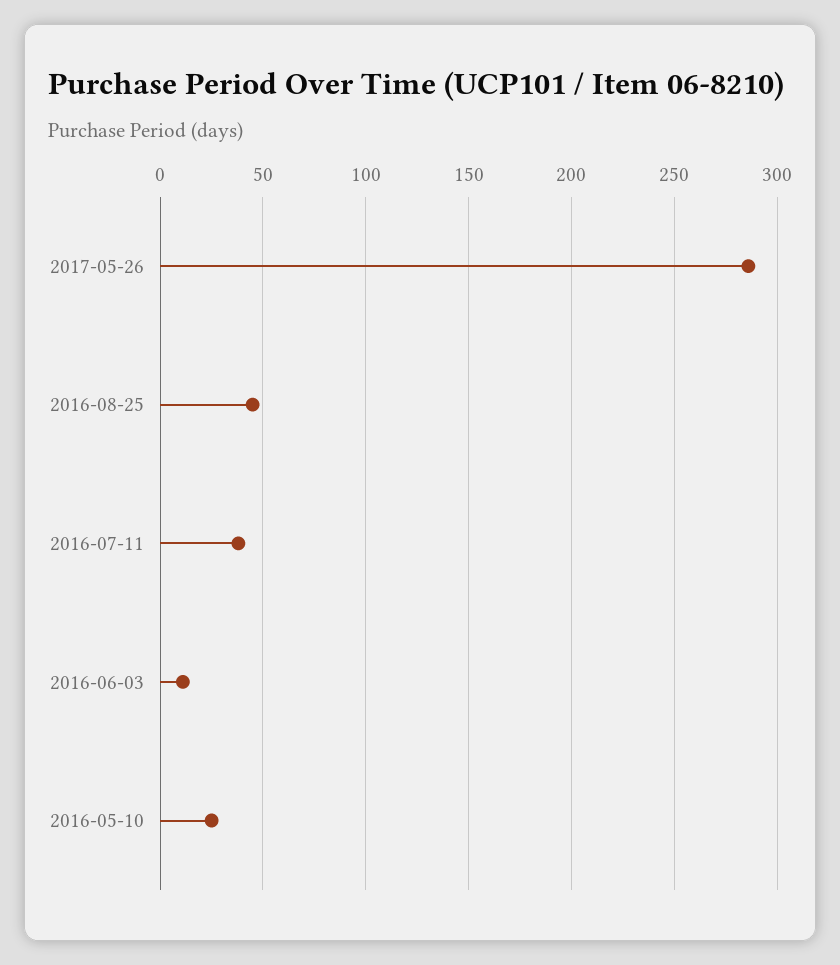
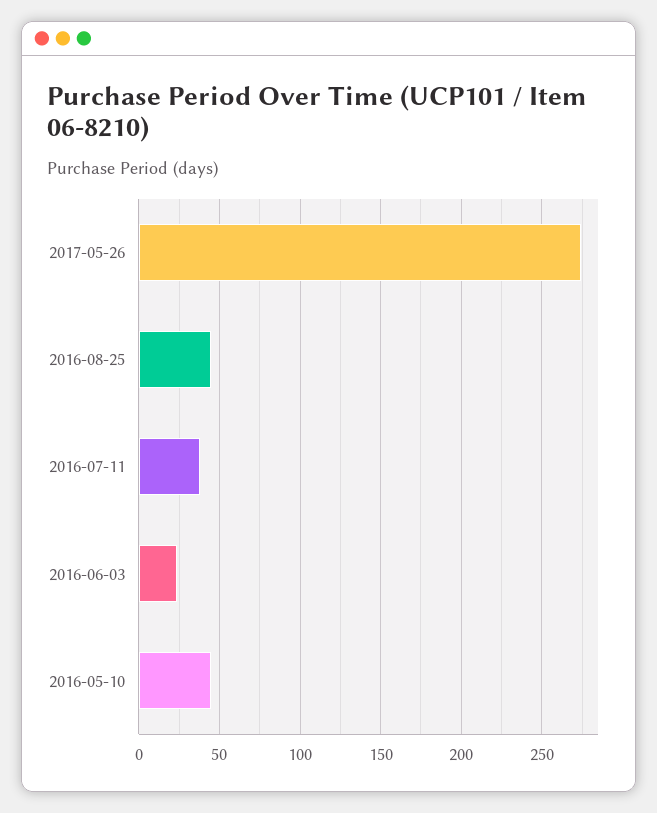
2017-05-26: 285 -> 275
2016-06-03: 10 -> 25
2016-05-10: 25 -> 45

